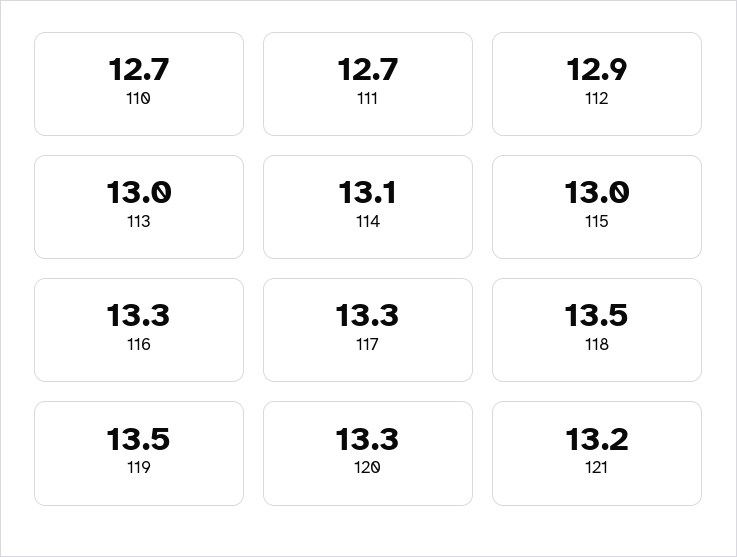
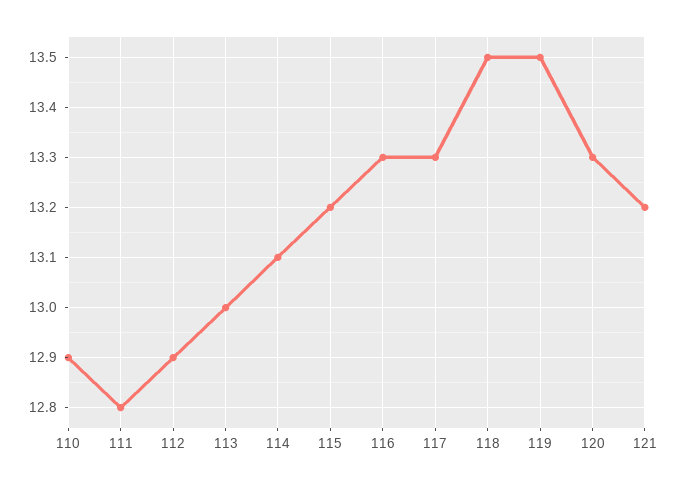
110: 12.7 -> 12.9
111: 12.7 -> 12.8
115: 13 -> 13.2

